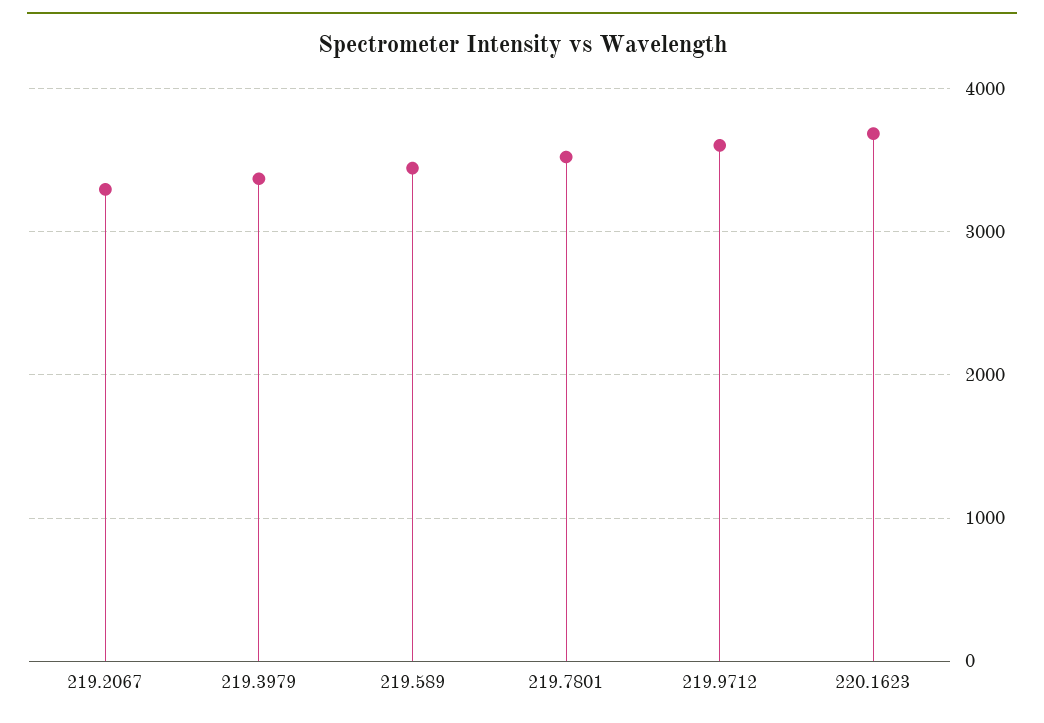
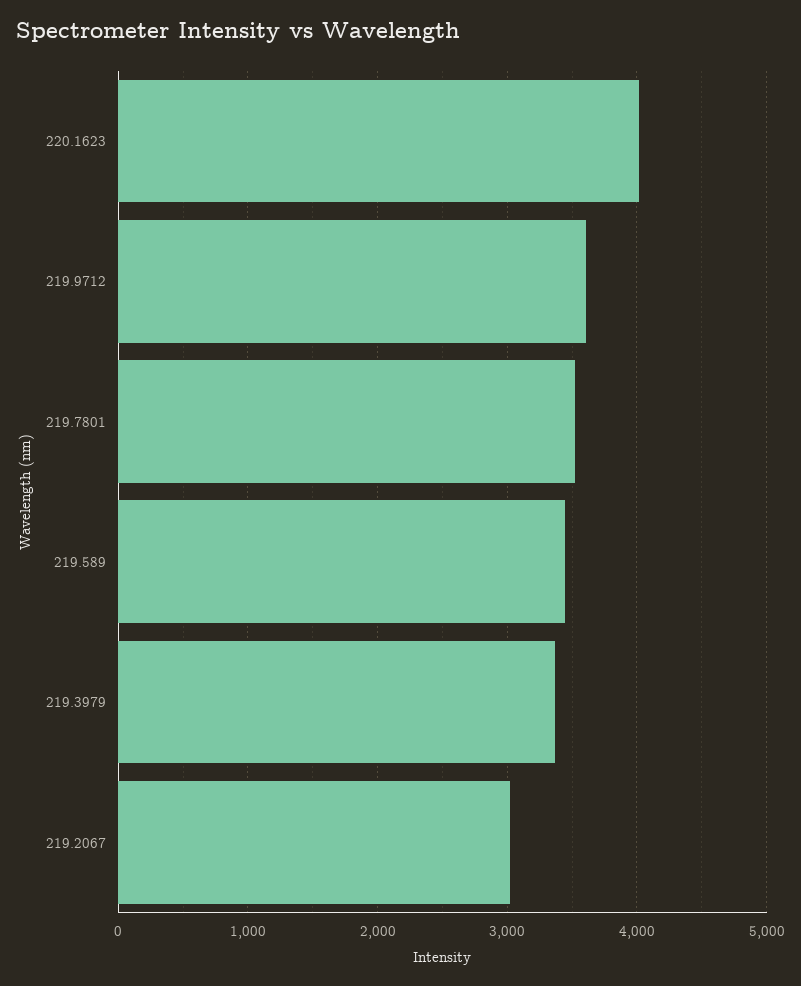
219.2067: 3300 -> 3000
220.1623: 3700 -> 4000

